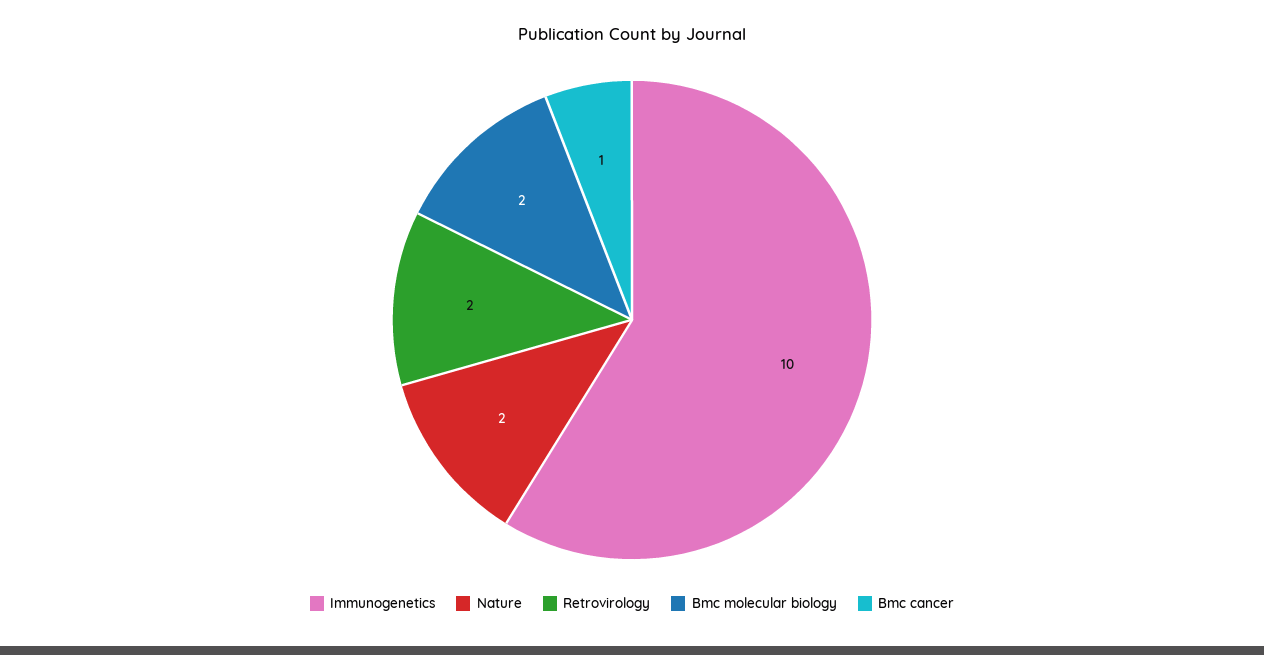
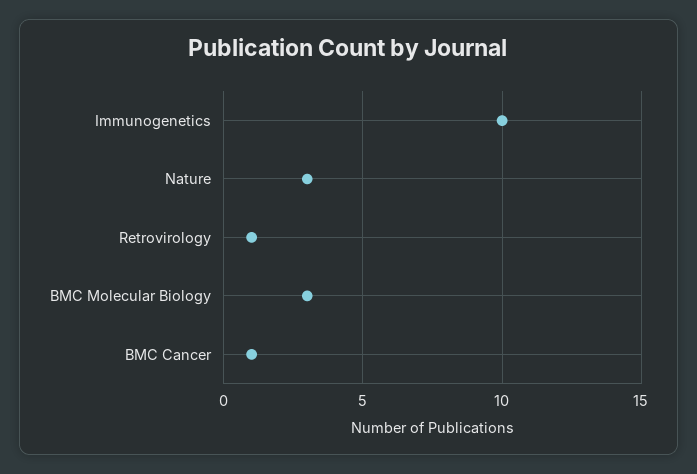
Nature: 2 -> 3
Retrovirology: 2 -> 1
Bmc molecular biology: 2 -> 3

